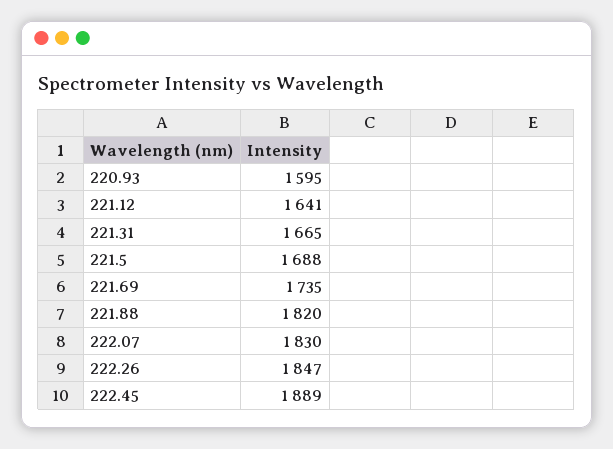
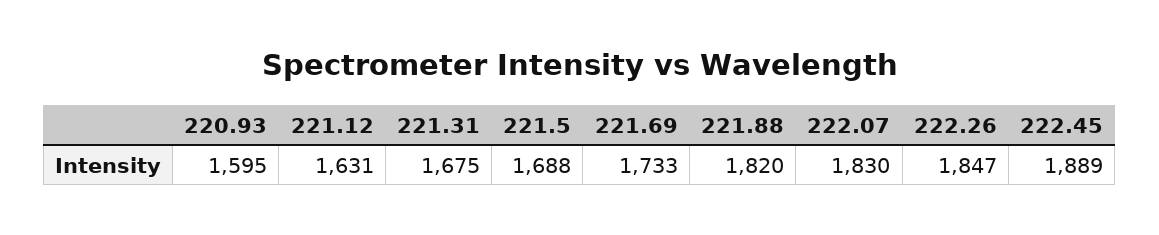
221.12: 1641 -> 1631
221.31: 1665 -> 1675
221.69: 1735 -> 1733

